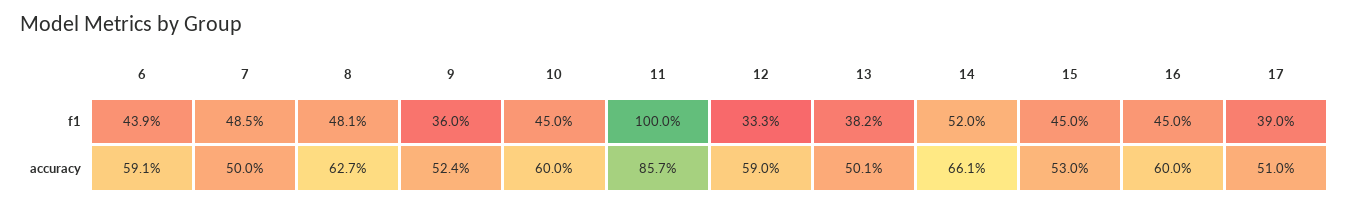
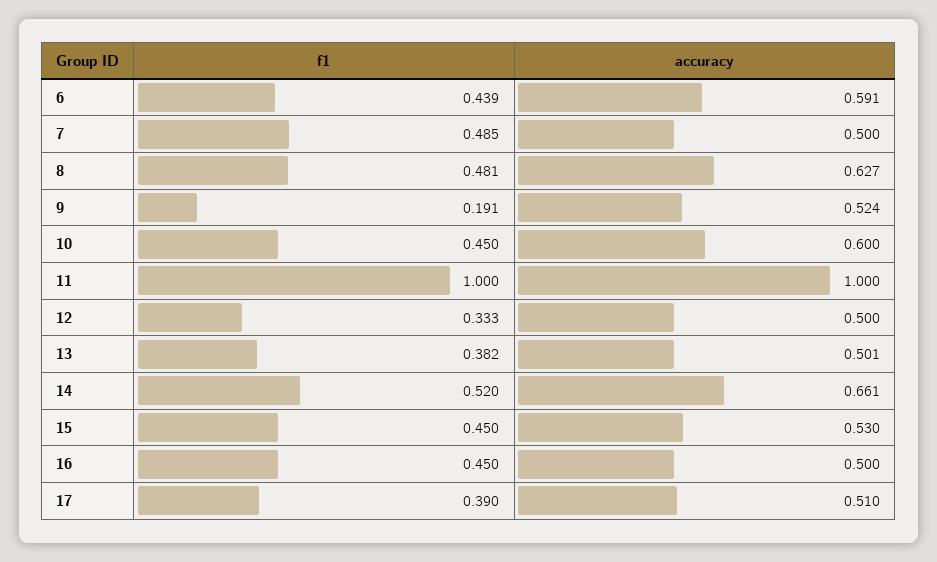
9, f1: 0.36 -> 0.191
11, accuracy: 0.857 -> 1
12, accuracy: 0.59 -> 0.5
16, accuracy: 0.6 -> 0.5

